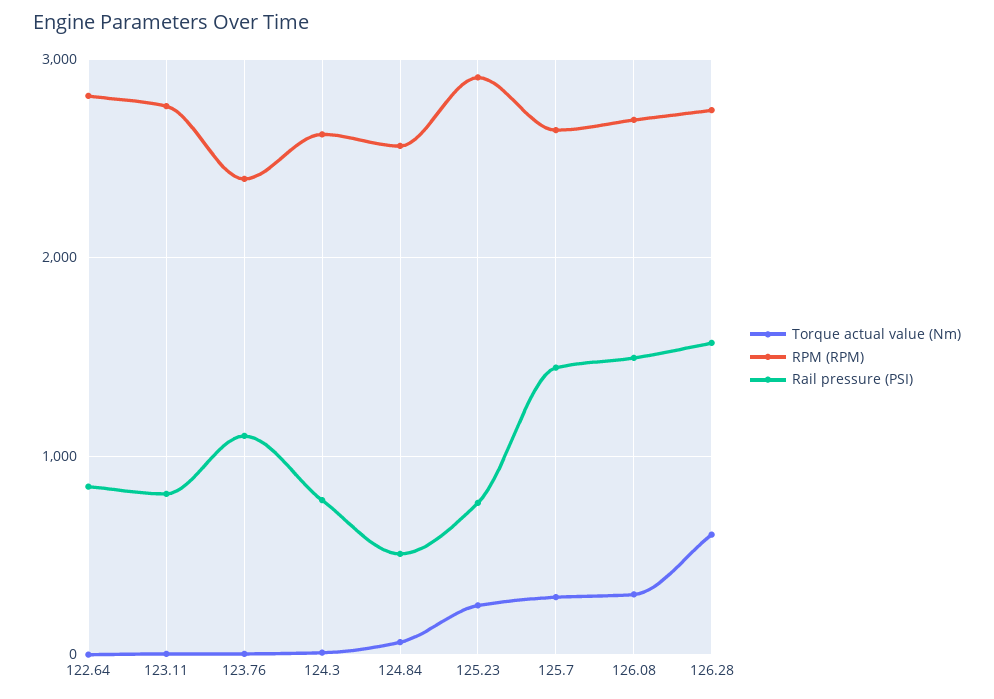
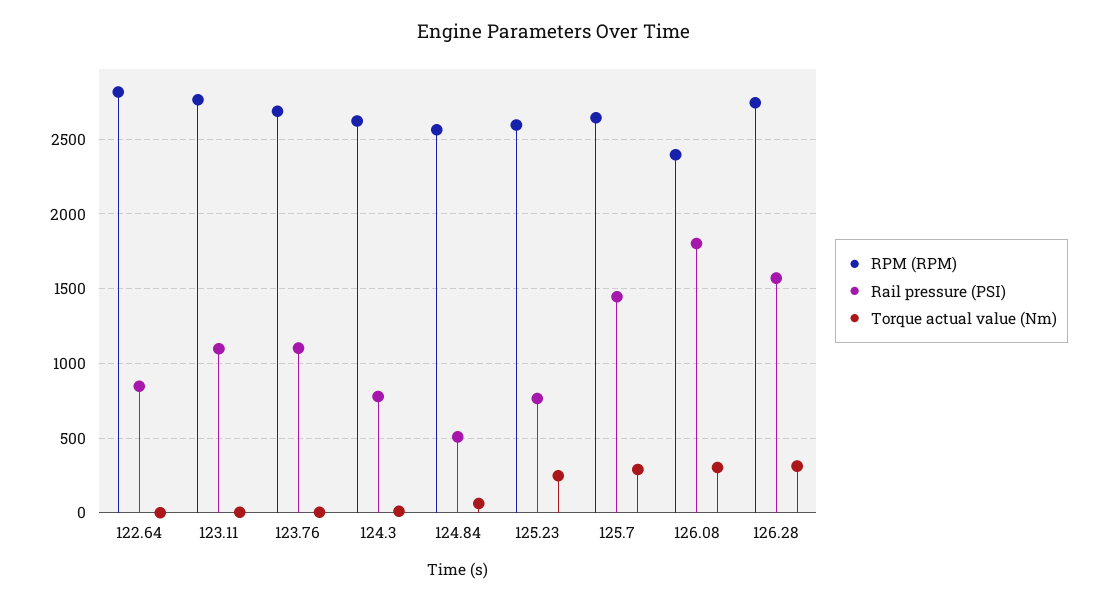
Rail pressure (PSI), 123.11: 800 -> 1100
RPM (RPM), 123.76: 2400 -> 2700
RPM (RPM), 125.23: 2900 -> 2600
RPM (RPM), 126.08: 2700 -> 2400
Rail pressure (PSI), 126.08: 1500 -> 1800
Torque actual value (Nm), 126.28: 600 -> 300

